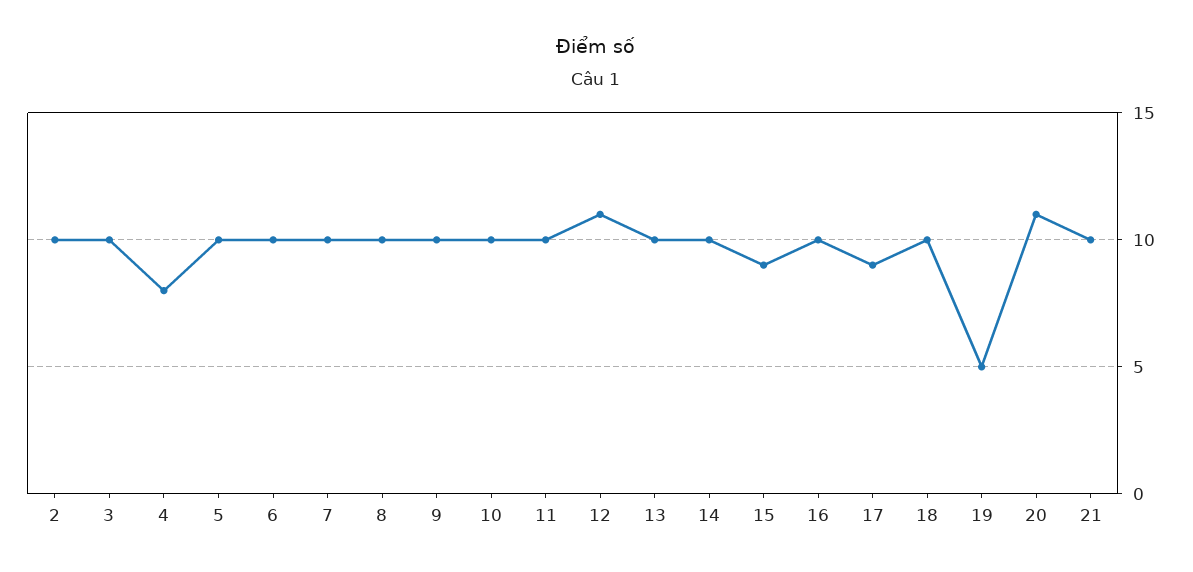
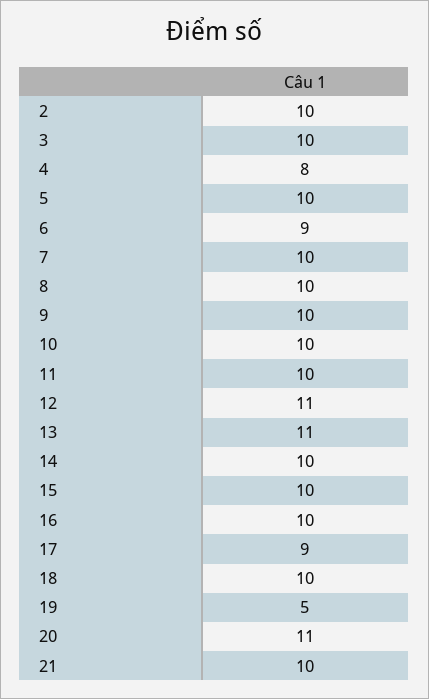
6: 10 -> 9
13: 10 -> 11
15: 9 -> 10

